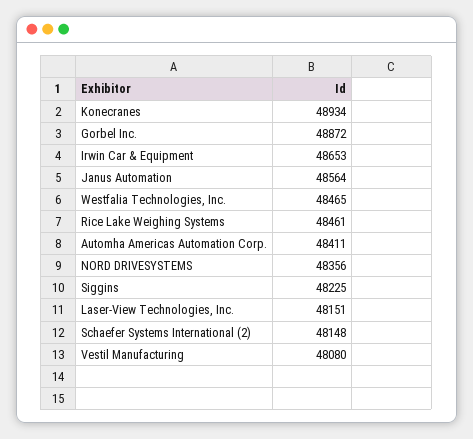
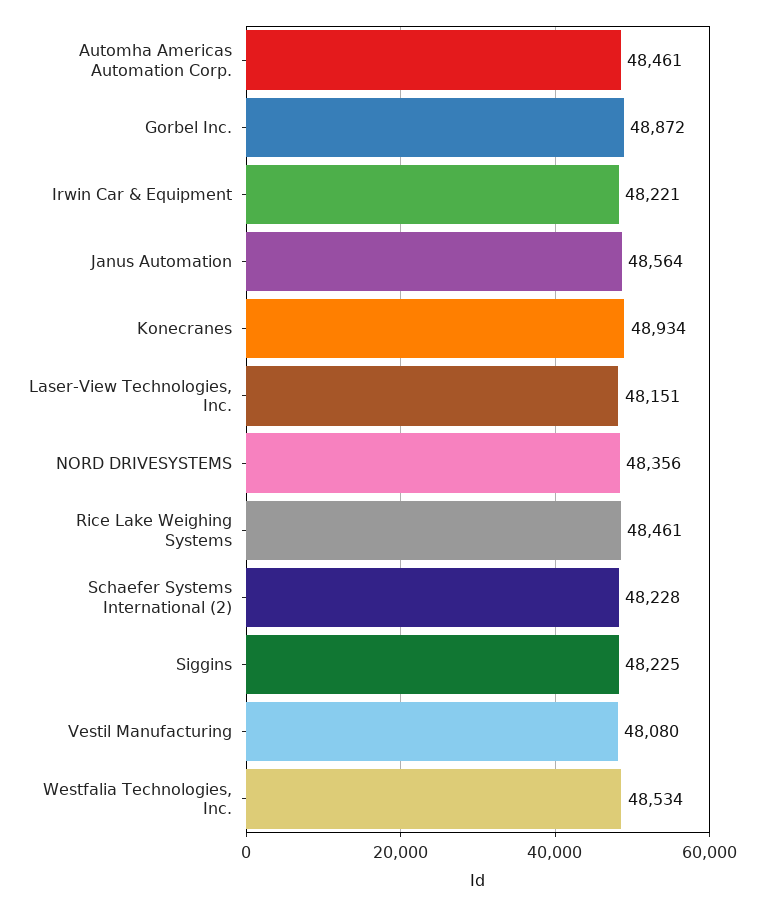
Irwin Car & Equipment: 48653 -> 48221
Westfalia Technologies, Inc.: 48465 -> 48534
Automha Americas Automation Corp.: 48411 -> 48461
Schaefer Systems International (2): 48148 -> 48228

